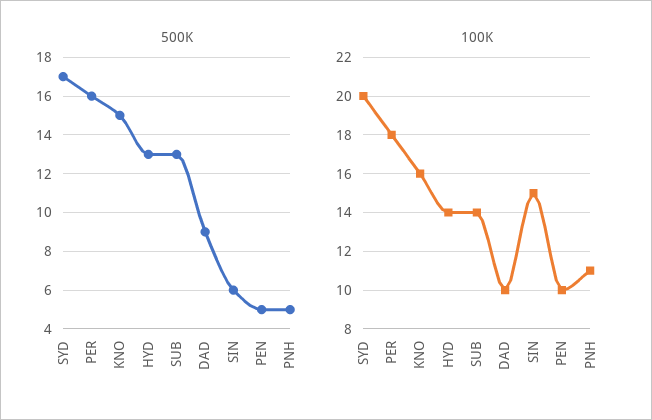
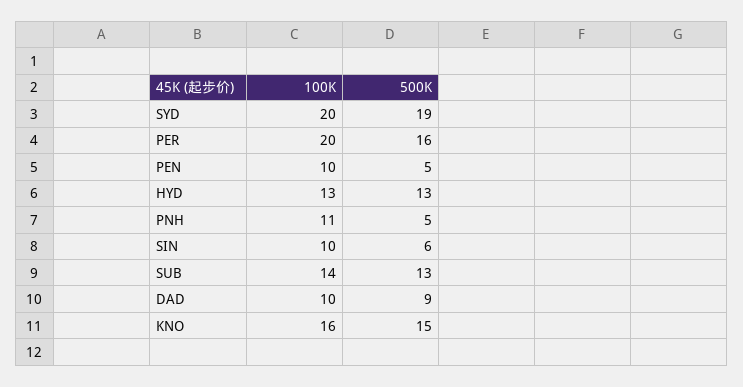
500K, SYD: 17 -> 19
100K, PER: 18 -> 20
100K, HYD: 14 -> 13
100K, SIN: 15 -> 10

